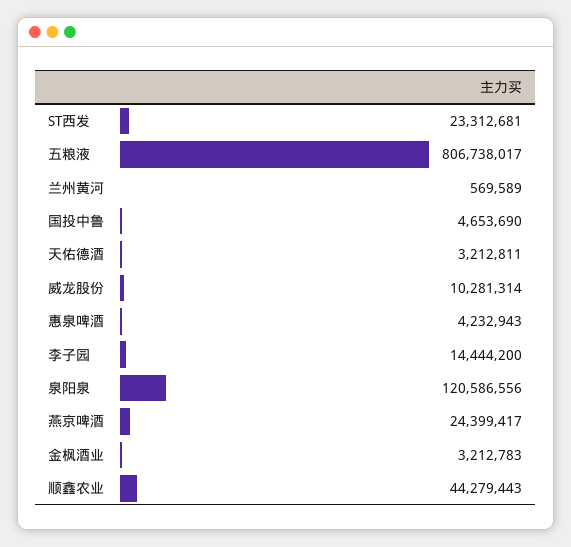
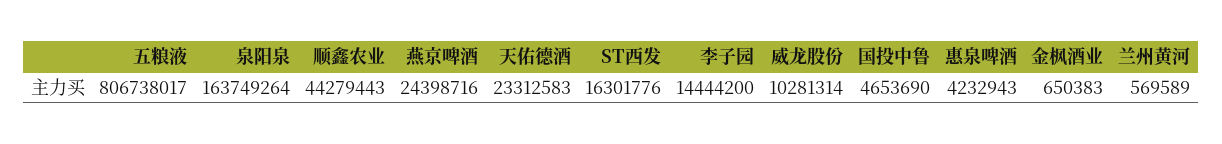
ST西发: 23312681 -> 16301776
天佑德酒: 3212811 -> 23312583
泉阳泉: 120586556 -> 163749264
燕京啤酒: 24399417 -> 24398716
金枫酒业: 3212783 -> 650383

